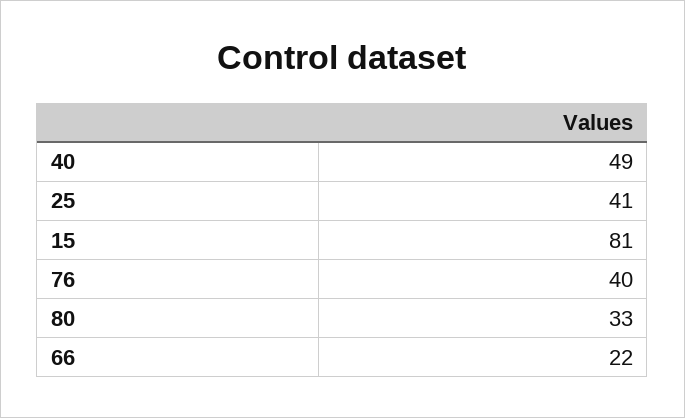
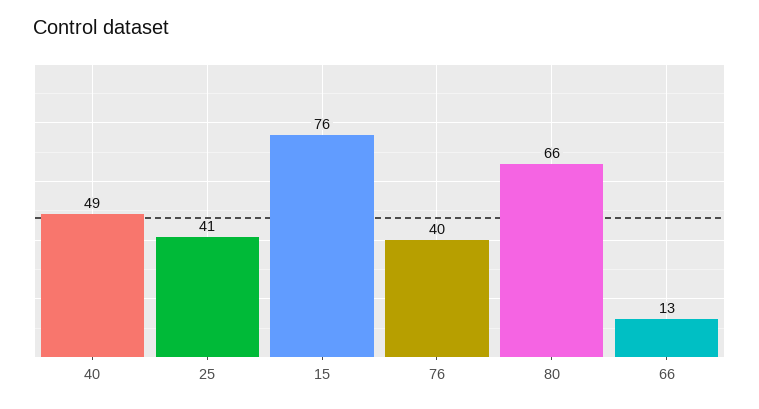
15: 81 -> 76
80: 33 -> 66
66: 22 -> 13

